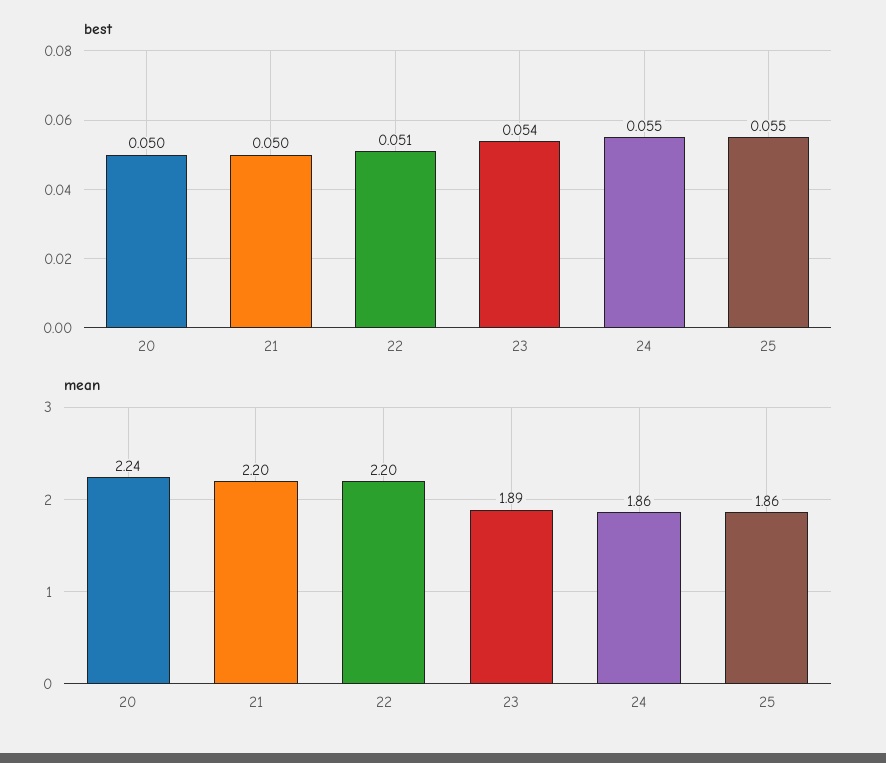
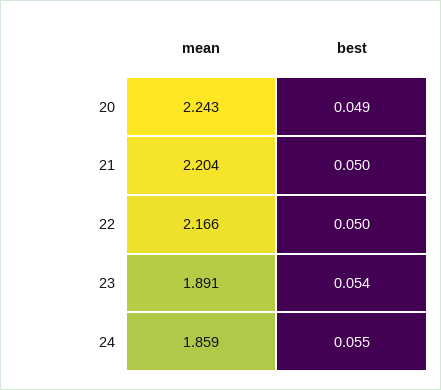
best, 20: 0.05 -> 0.049
best, 22: 0.051 -> 0.05
best, 25: 0.055 -> none
mean, 22: 2.2 -> 2.166
mean, 25: 1.86 -> none

